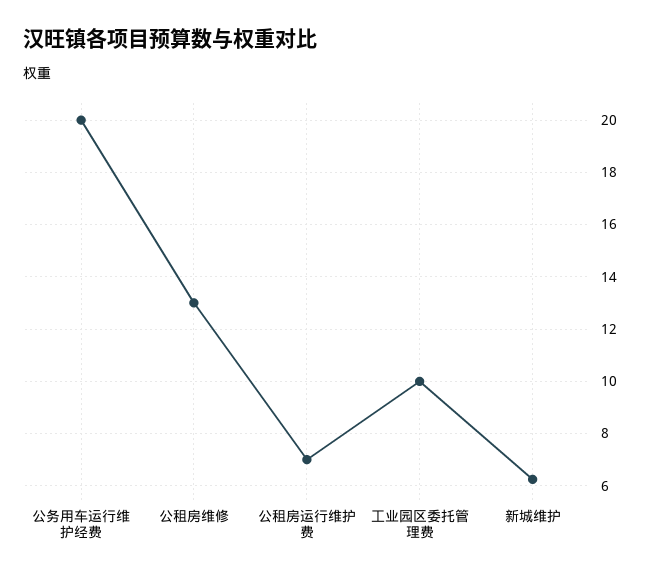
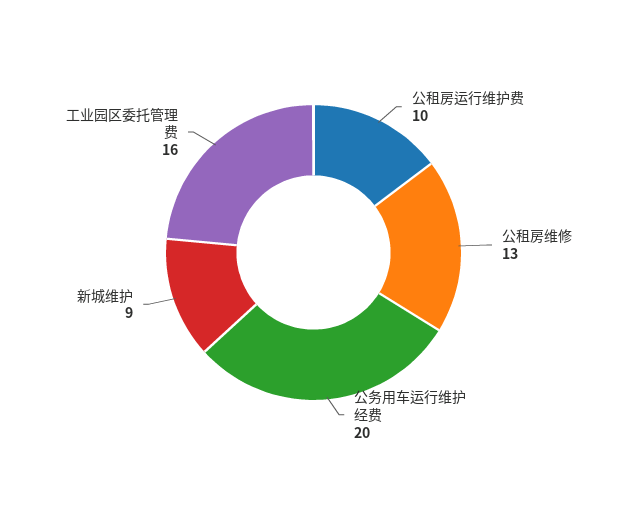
公租房运行维护费: 7 -> 10
工业园区委托管理费: 10 -> 16
新城维护: 6.25 -> 9

